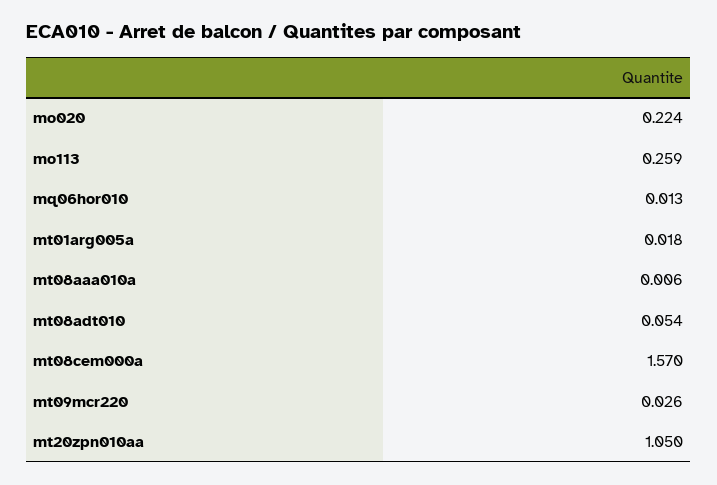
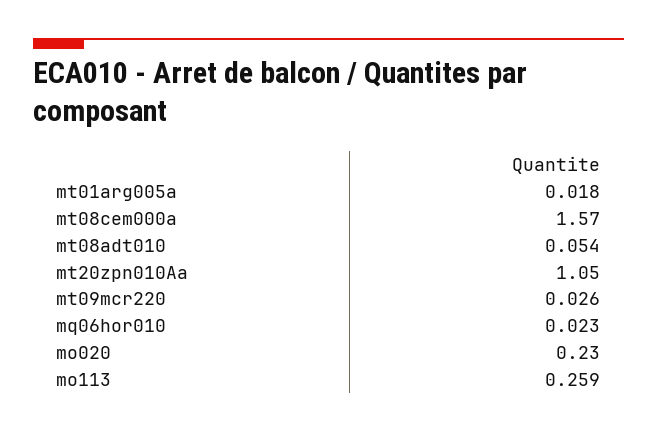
mo020: 0.224 -> 0.23
mq06hor010: 0.013 -> 0.023
mt08aaa010a: 0.006 -> none

